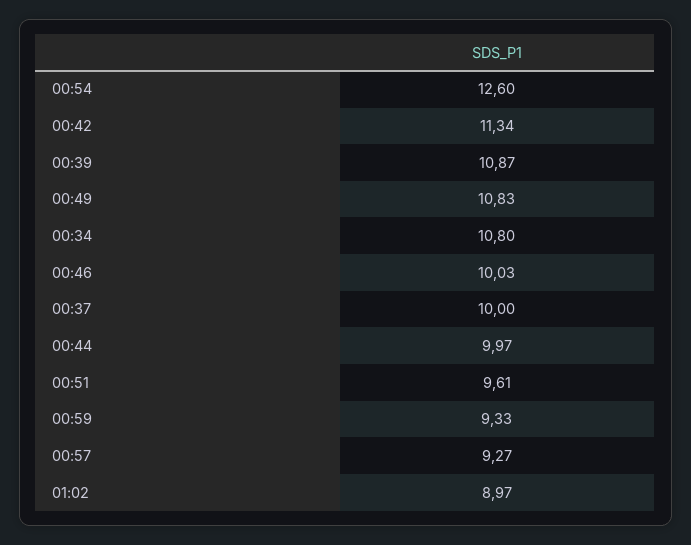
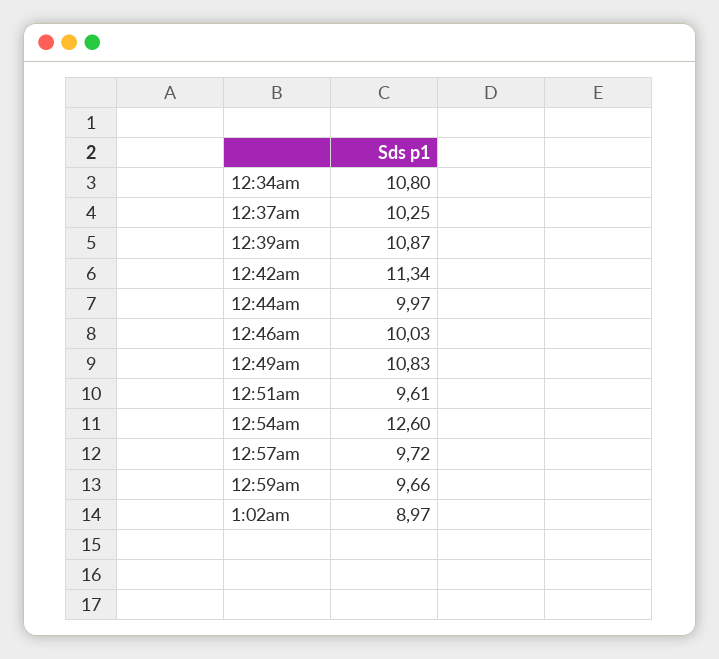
00:37: 10 -> 10.25
00:59: 9.33 -> 9.66
00:57: 9.27 -> 9.72

